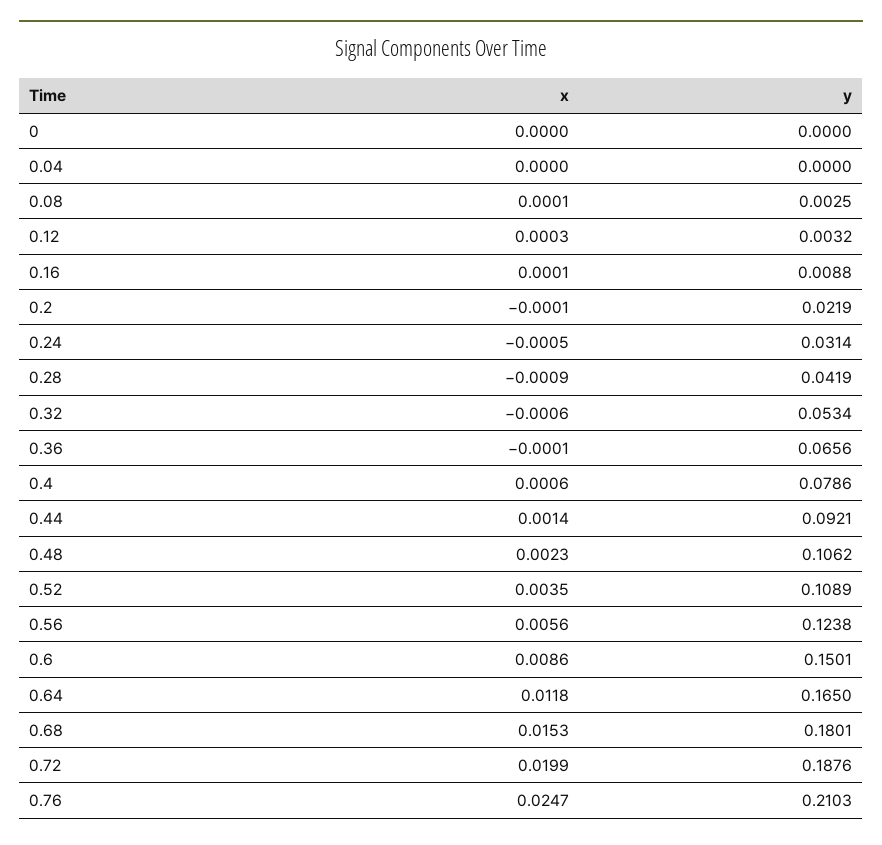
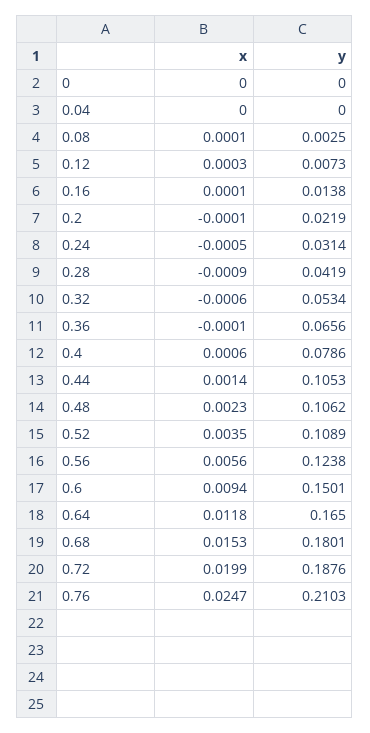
y, 0.12: 0.0032 -> 0.0073
y, 0.16: 0.0088 -> 0.0138
y, 0.44: 0.0921 -> 0.1053
x, 0.6: 0.0086 -> 0.0094

